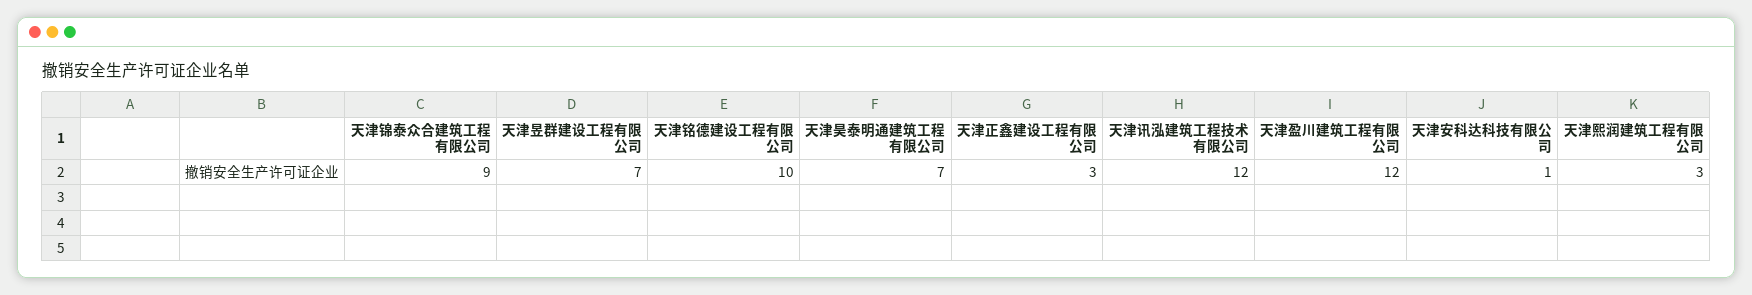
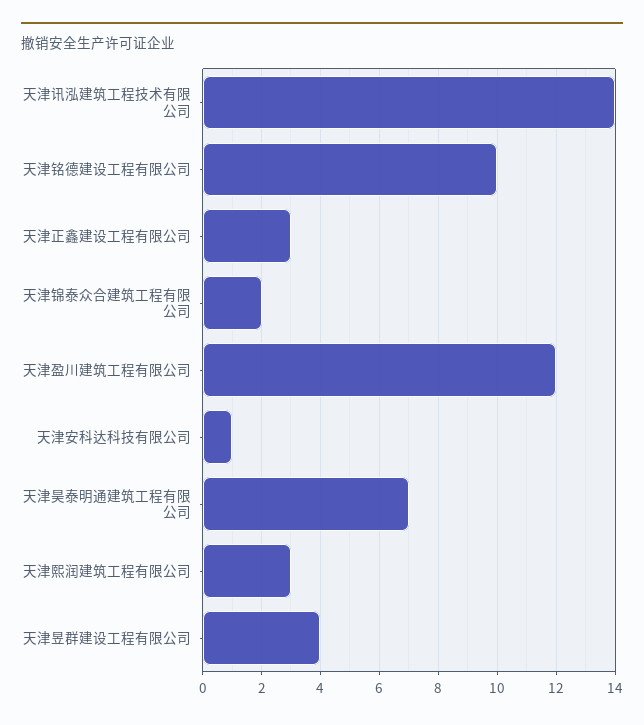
天津锦泰众合建筑工程有限公司: 9 -> 2
天津昱群建设工程有限公司: 7 -> 4
天津讯泓建筑工程技术有限公司: 12 -> 14

